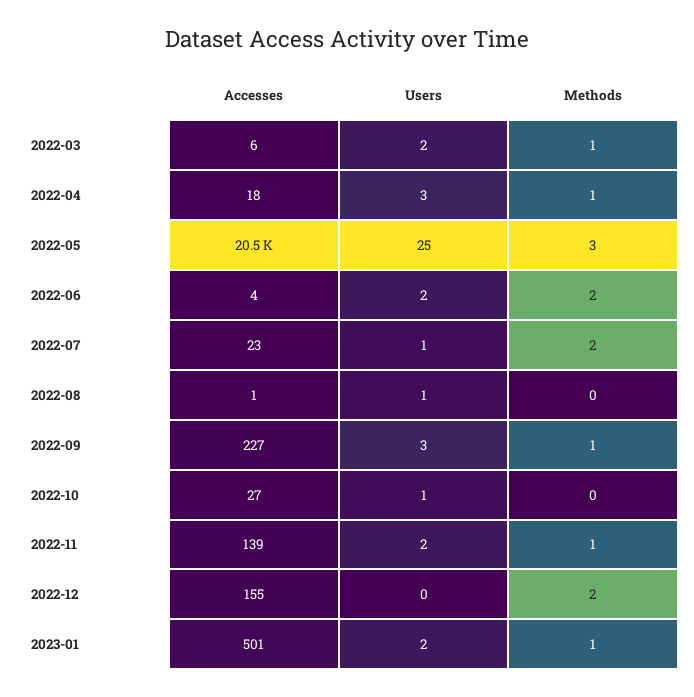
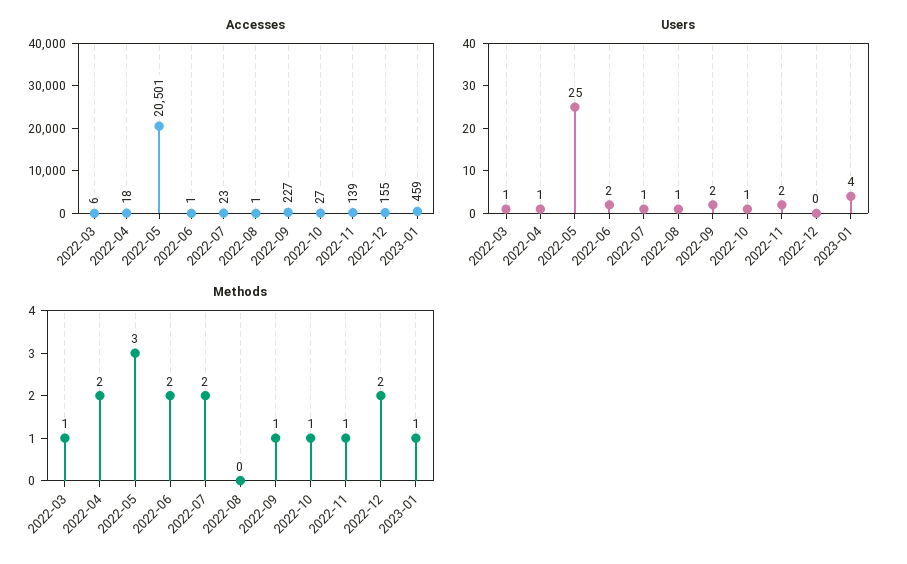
Users, 2022-03: 2 -> 1
Users, 2022-04: 3 -> 1
Methods, 2022-04: 1 -> 2
Accesses, 2022-06: 4 -> 1
Users, 2022-09: 3 -> 2
Methods, 2022-10: 0 -> 1
Accesses, 2023-01: 501 -> 459
Users, 2023-01: 2 -> 4

